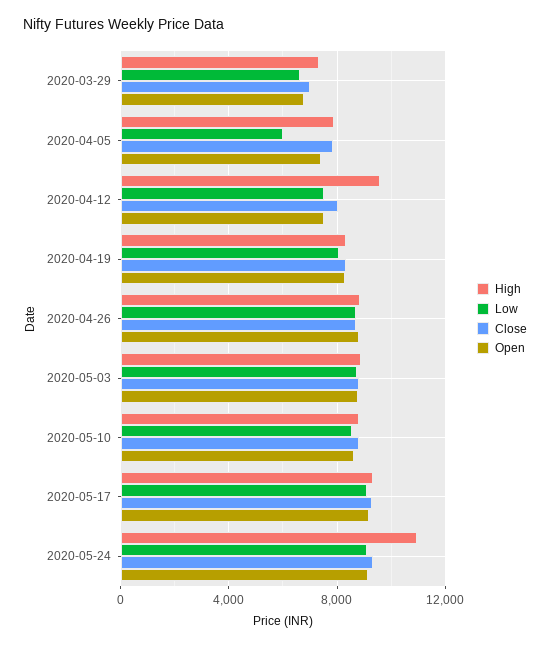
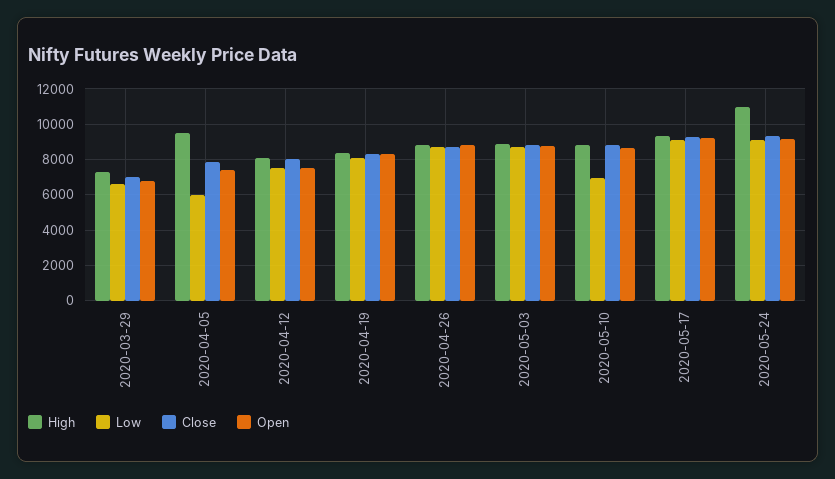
High, 2020-04-05: 8000 -> 9500
High, 2020-04-12: 9500 -> 8000
Low, 2020-05-10: 8500 -> 7000

